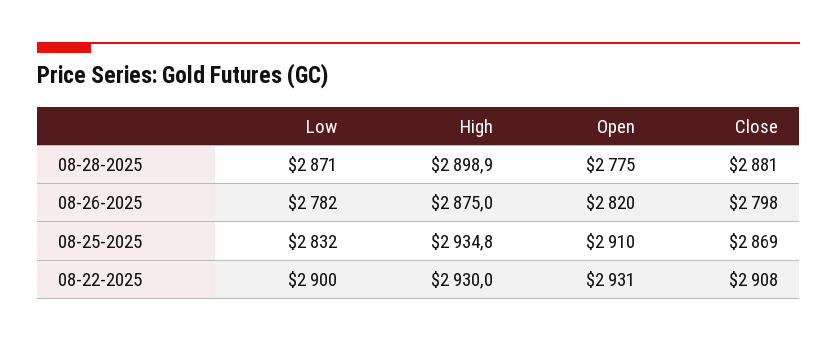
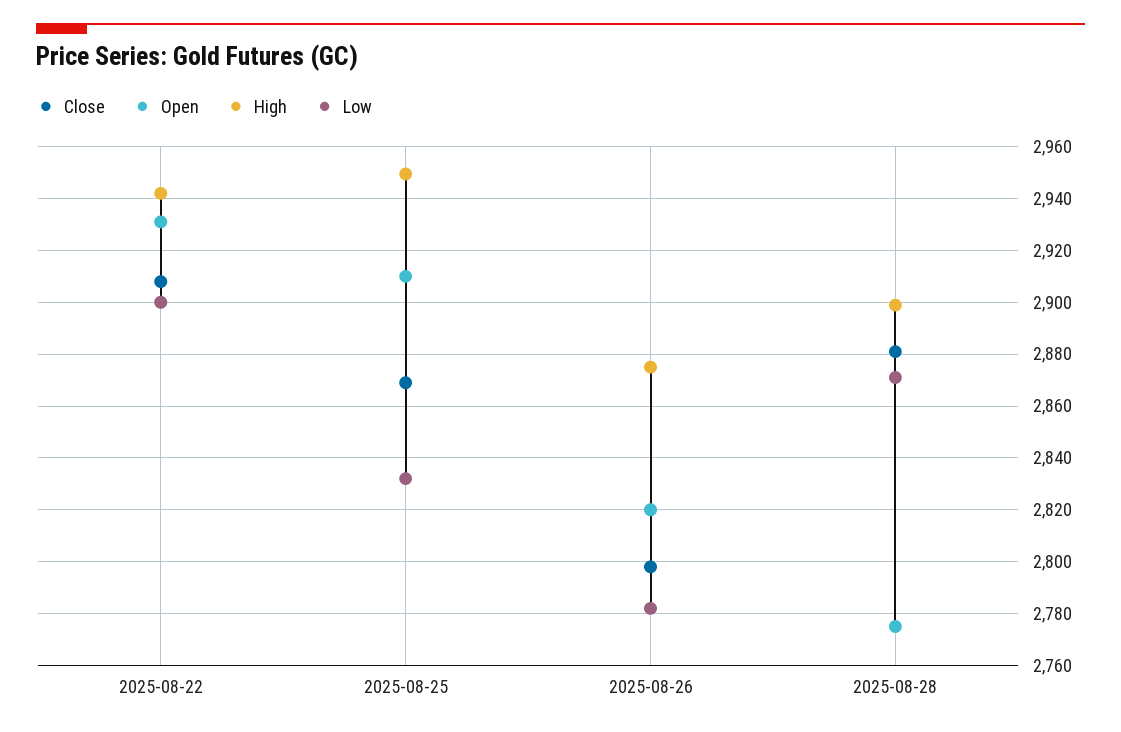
High, 08-25-2025: 2934.8 -> 2950
High, 08-22-2025: 2930 -> 2942.5

